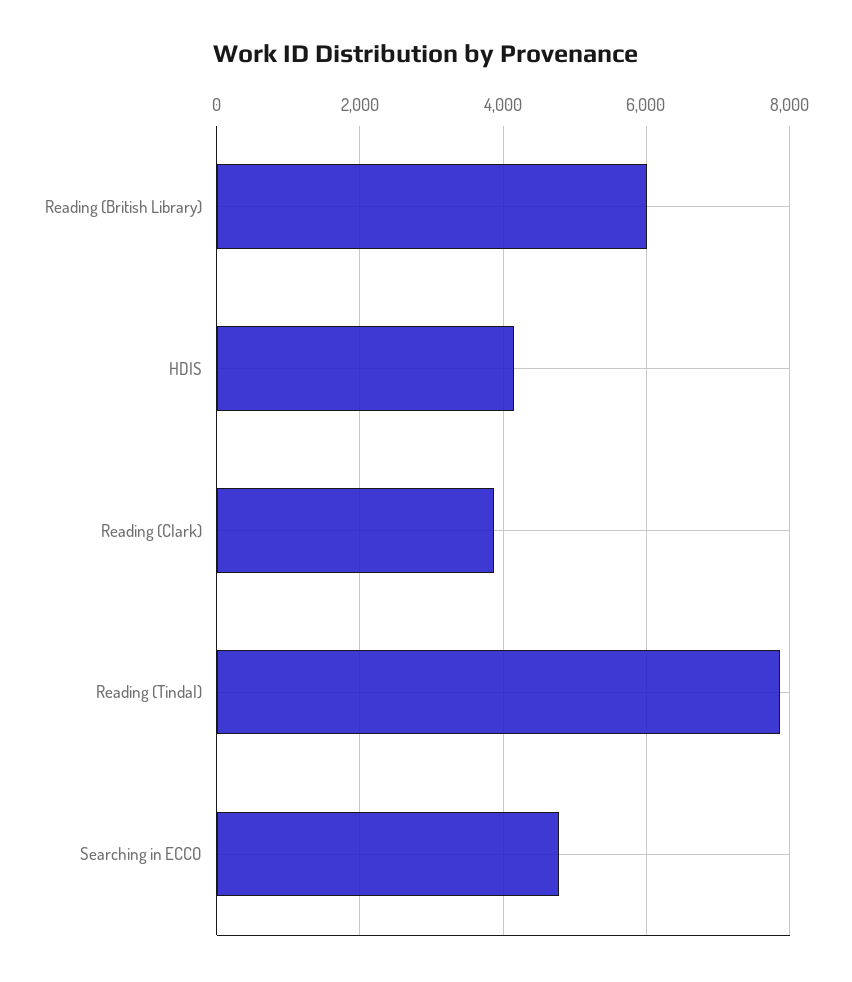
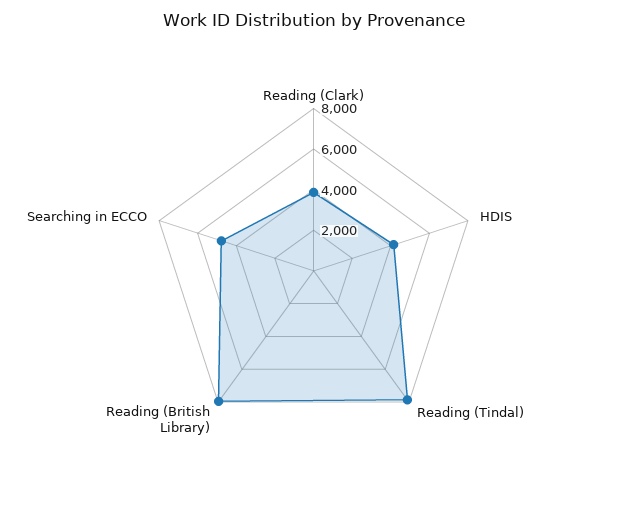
Reading (British Library): 6000 -> 8000

